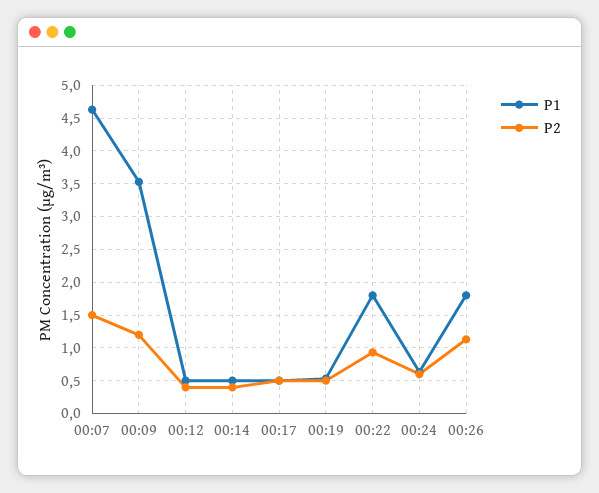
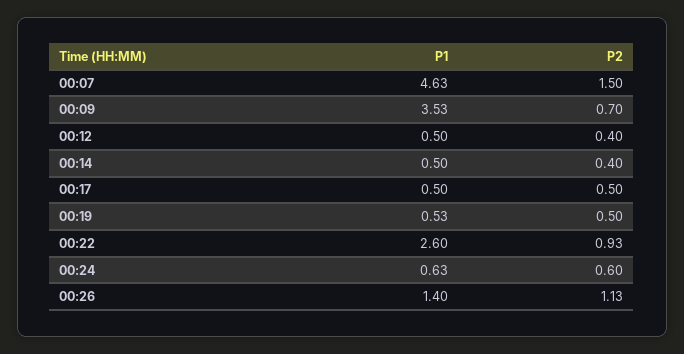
P2, 00:09: 1.2 -> 0.7
P1, 00:22: 1.8 -> 2.6
P1, 00:26: 1.8 -> 1.4

